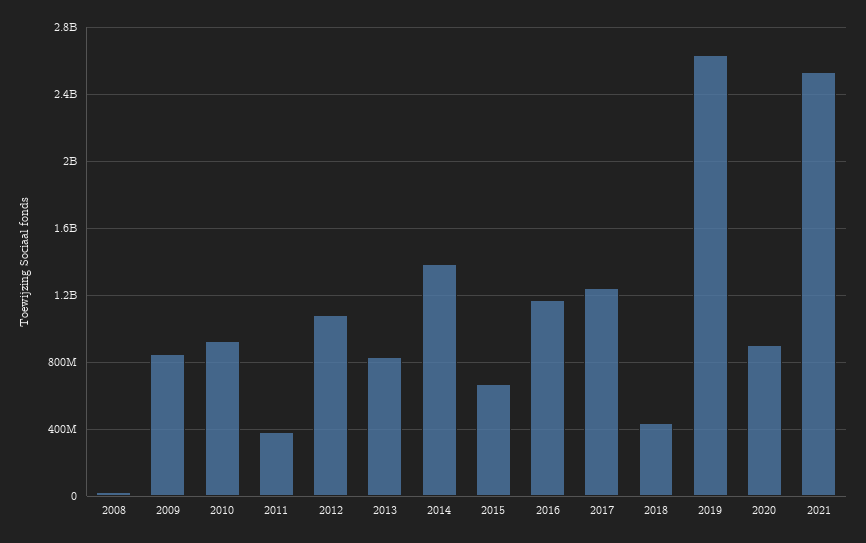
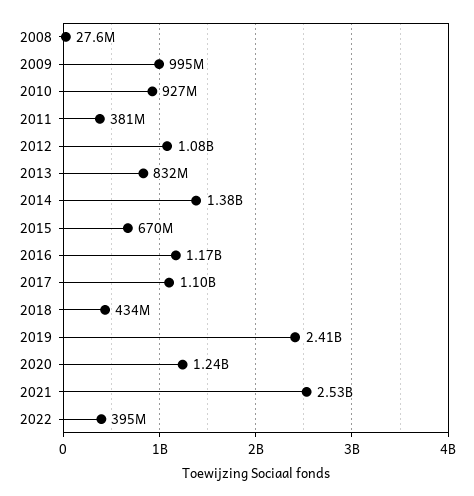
2009: 850000000 -> 995000000
2017: 1250000000 -> 1100000000
2019: 2650000000 -> 2410000000
2020: 900000000 -> 1240000000
2022: none -> 395000000

